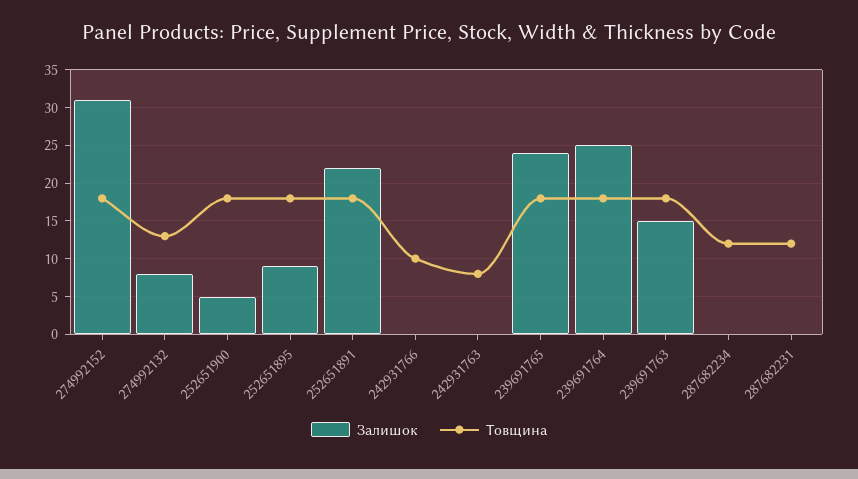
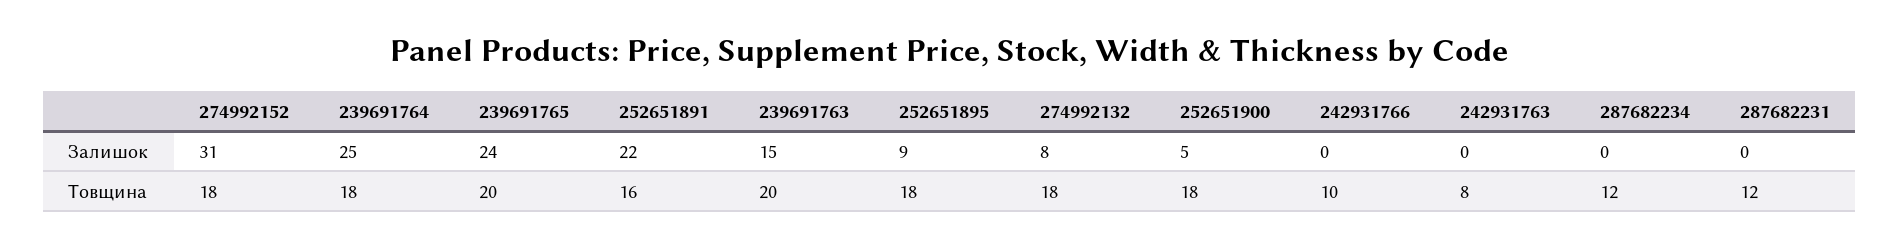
Товщина, 274992132: 13 -> 18
Товщина, 252651891: 18 -> 16
Товщина, 239691765: 18 -> 20
Товщина, 239691763: 18 -> 20

